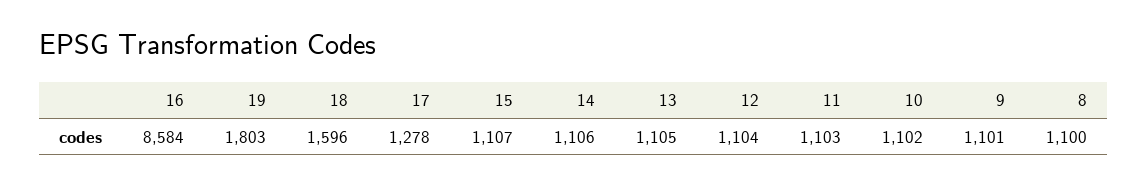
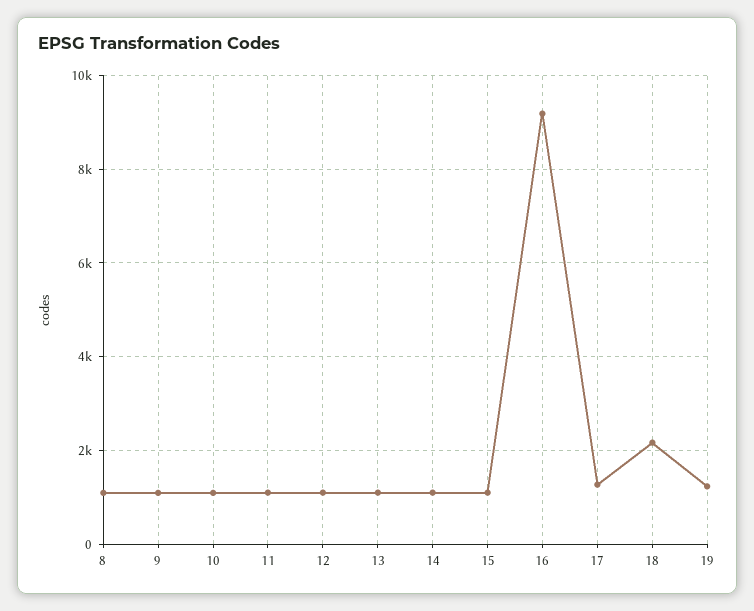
16: 8584 -> 9200
19: 1803 -> 1200
18: 1596 -> 2200

